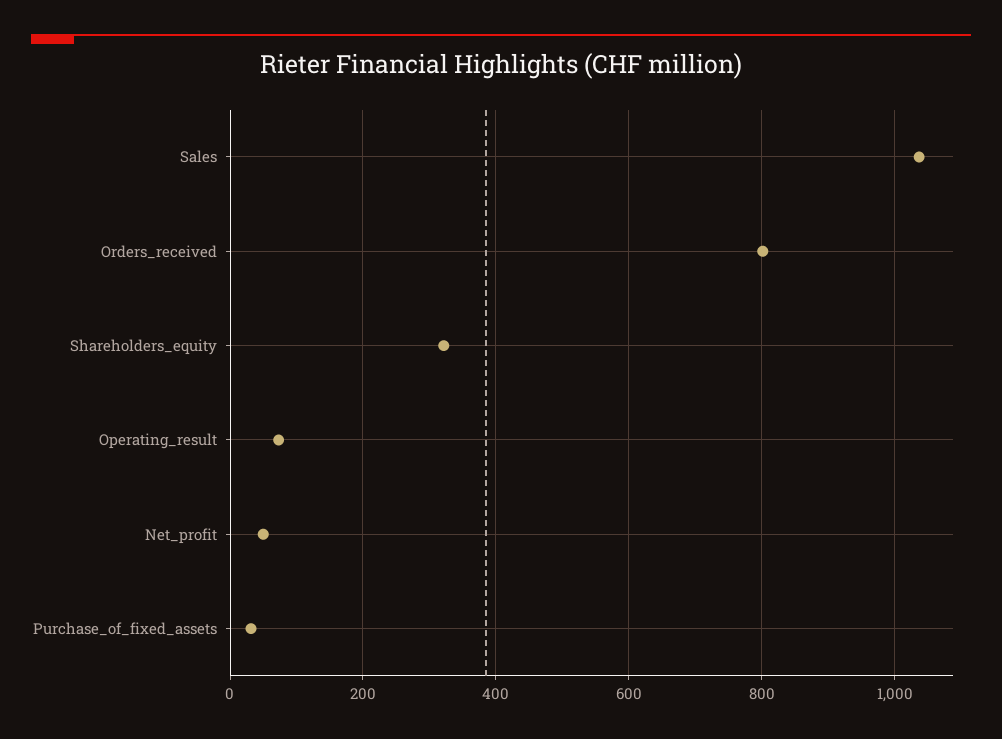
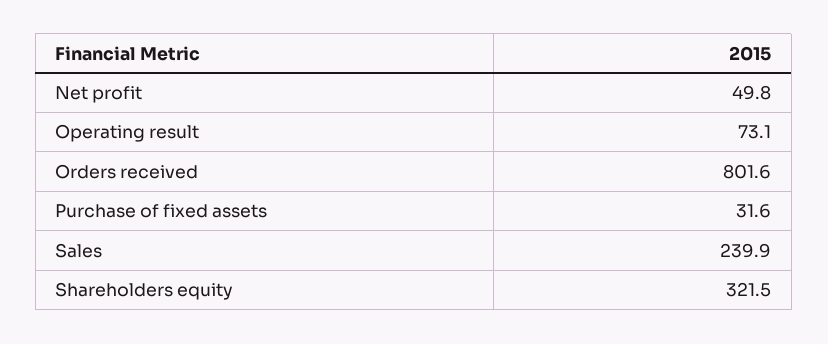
Sales: 1040 -> 239.9

